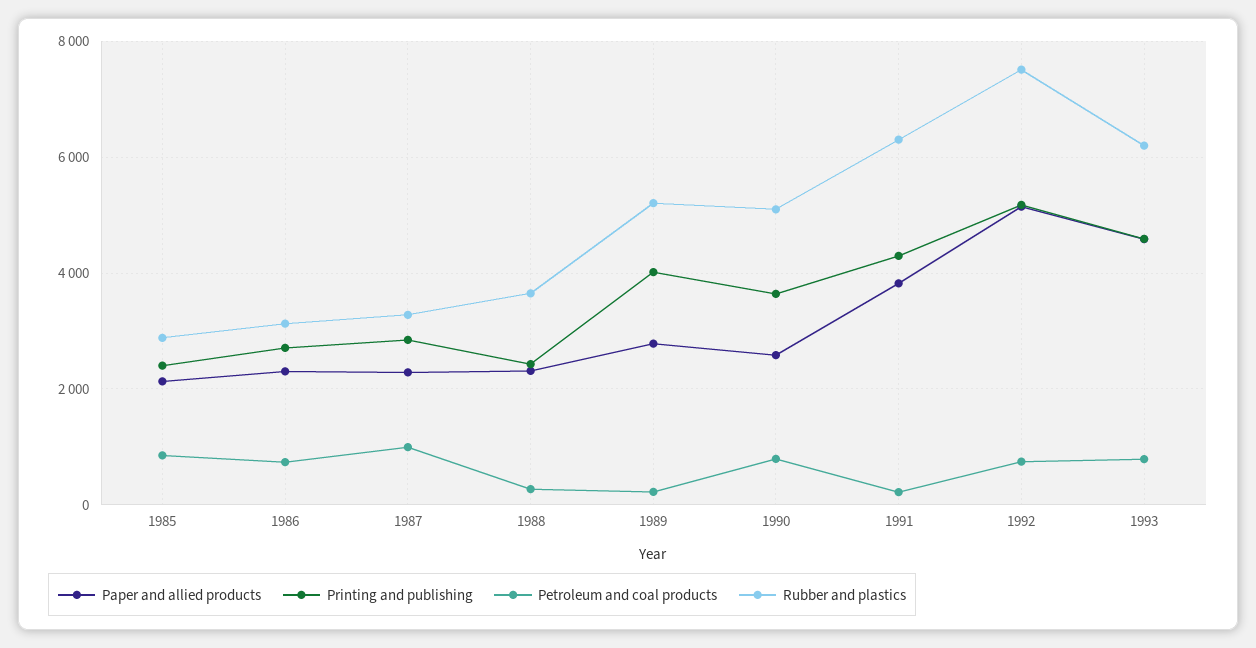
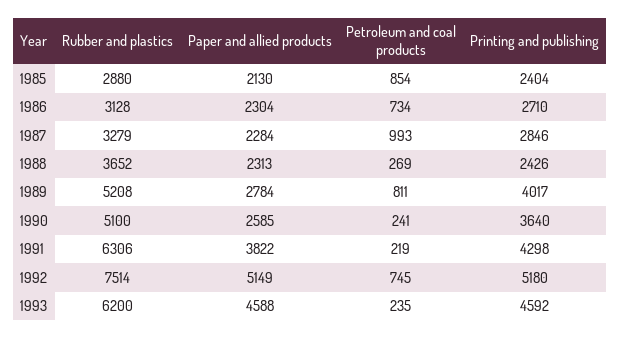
Petroleum and coal products, 1989: 200 -> 811
Petroleum and coal products, 1990: 800 -> 241
Petroleum and coal products, 1993: 800 -> 235

